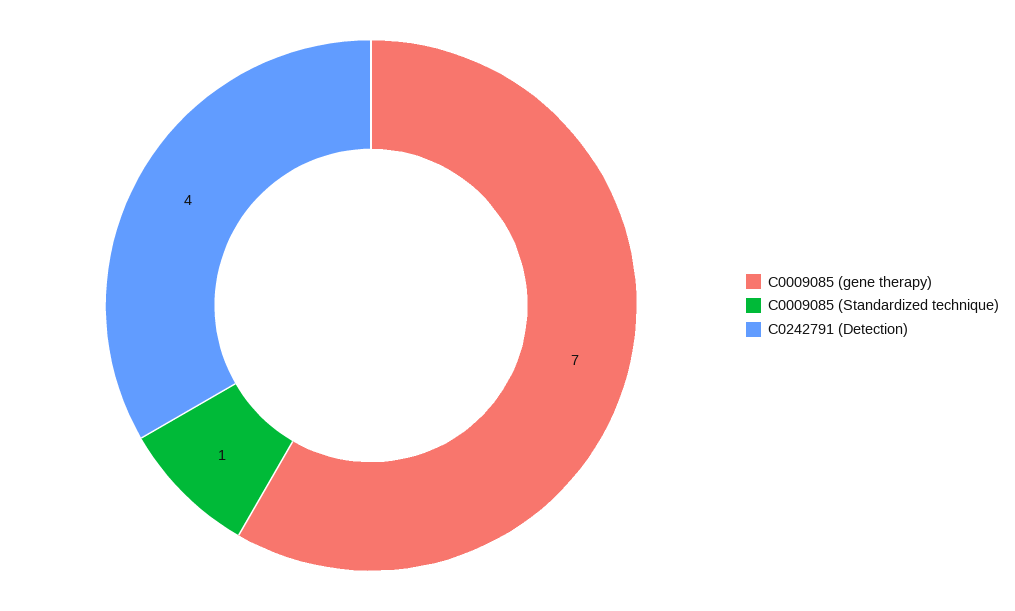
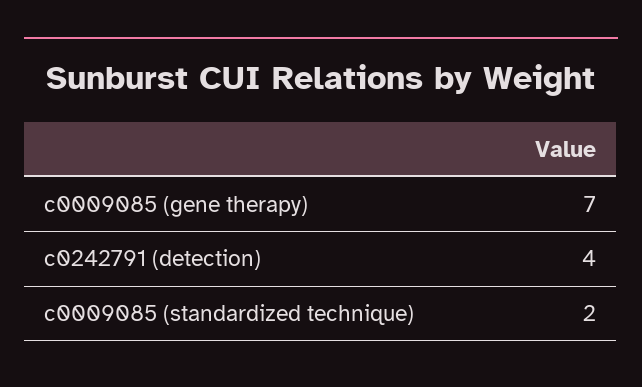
C0009085 (Standardized technique): 1 -> 2

